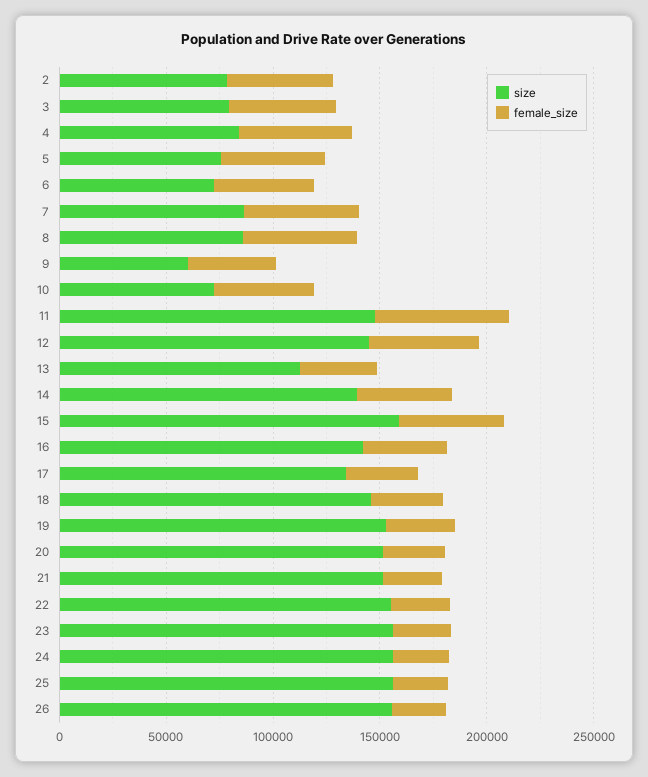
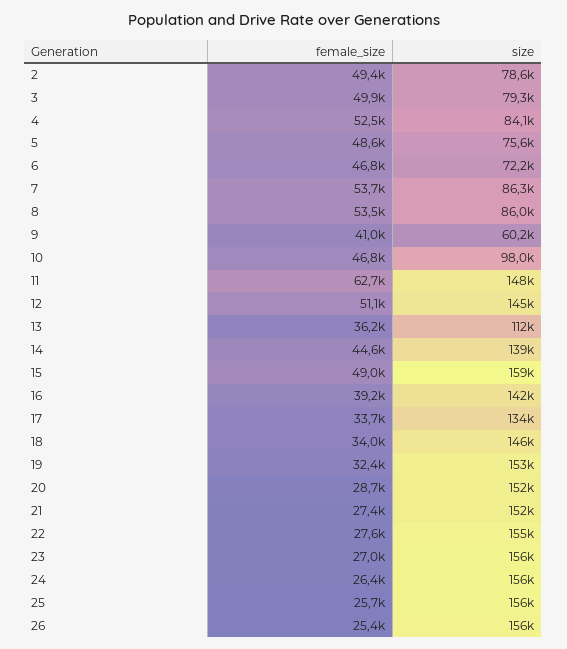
size, 10: 70000 -> 98000

